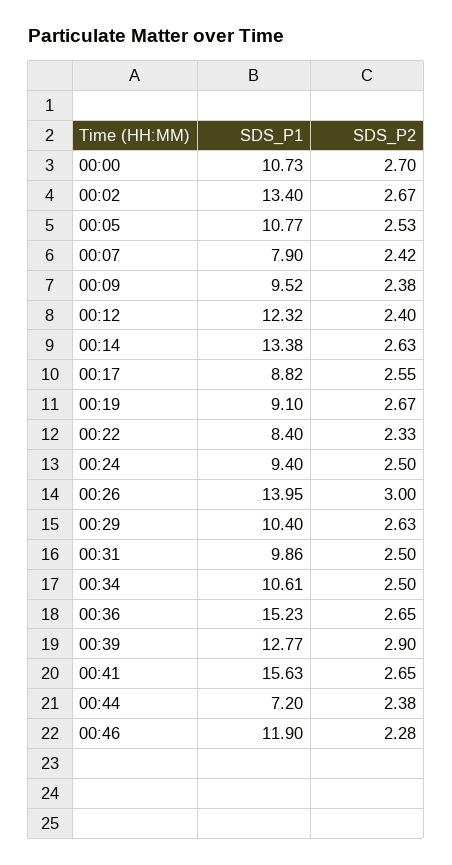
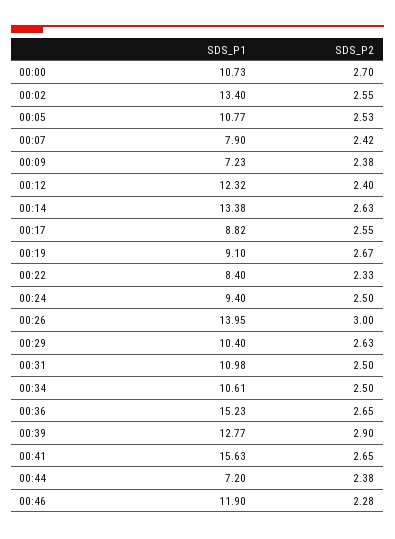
SDS_P2, 00:02: 2.67 -> 2.55
SDS_P1, 00:09: 9.52 -> 7.23
SDS_P1, 00:31: 9.86 -> 10.98

